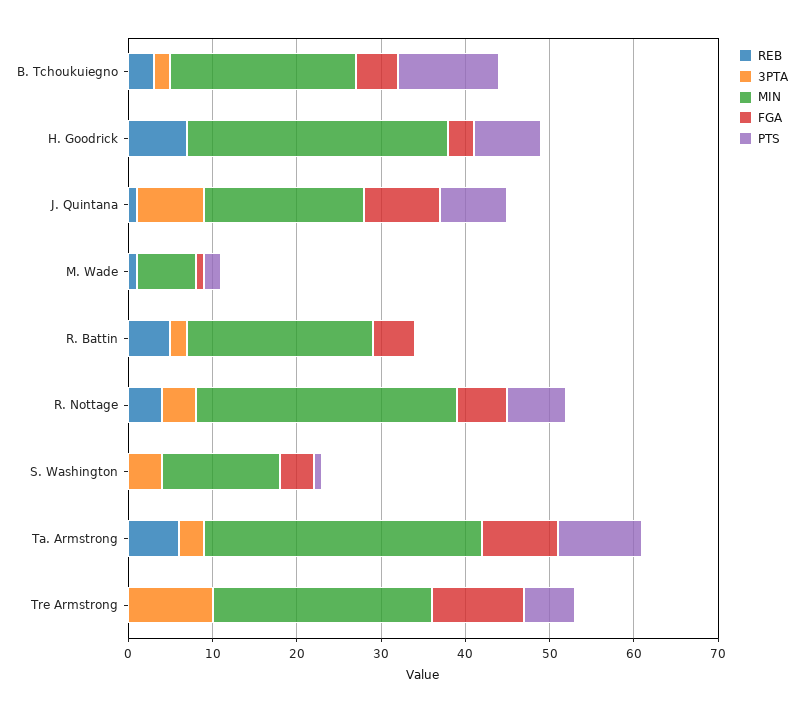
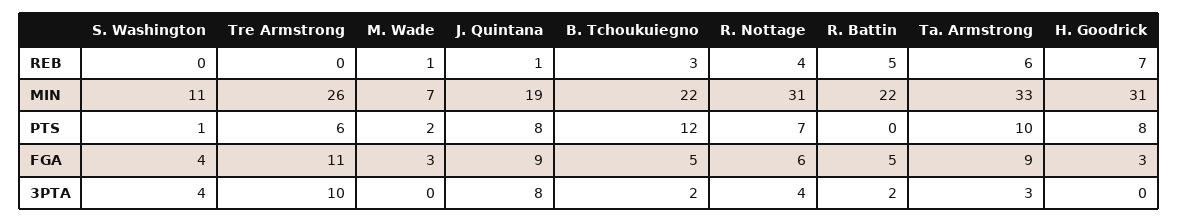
FGA, M. Wade: 1 -> 3
MIN, S. Washington: 14 -> 11

